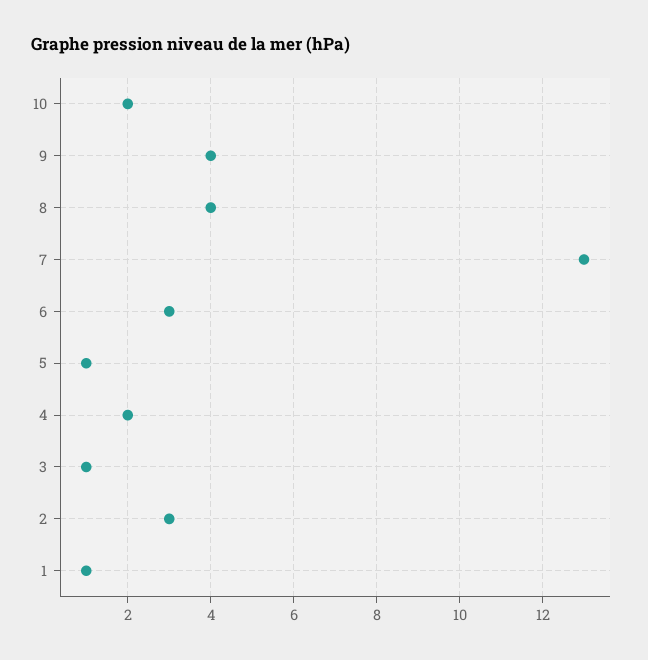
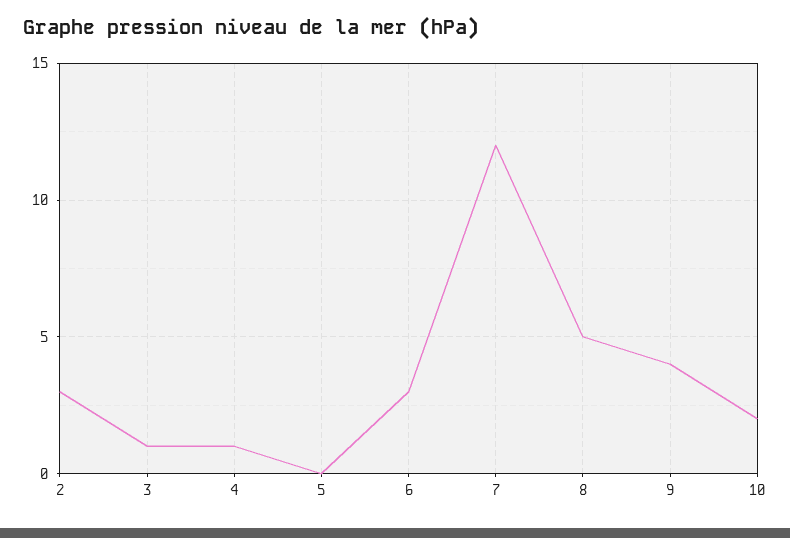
8: 4 -> 5
7: 13 -> 12
5: 1 -> 0
4: 2 -> 1
1: 1 -> none

